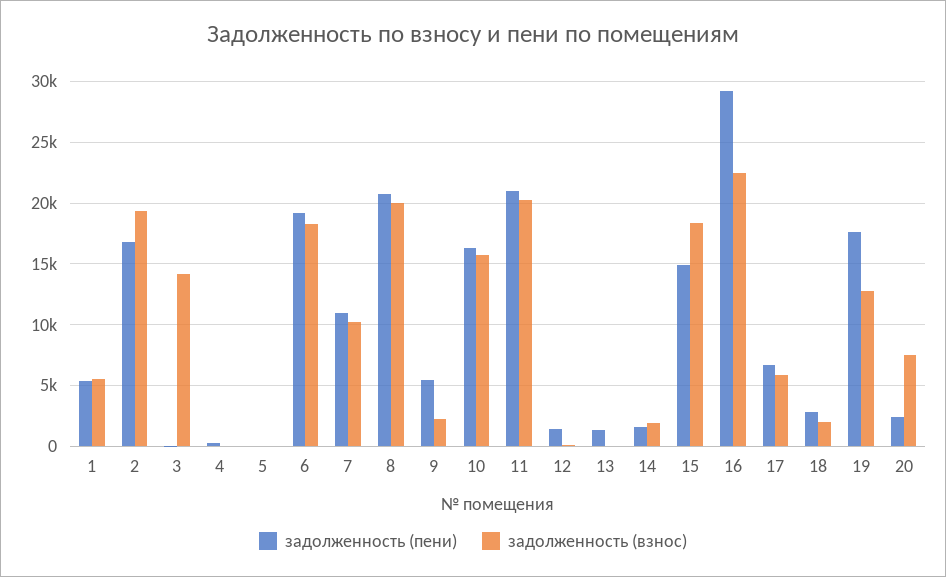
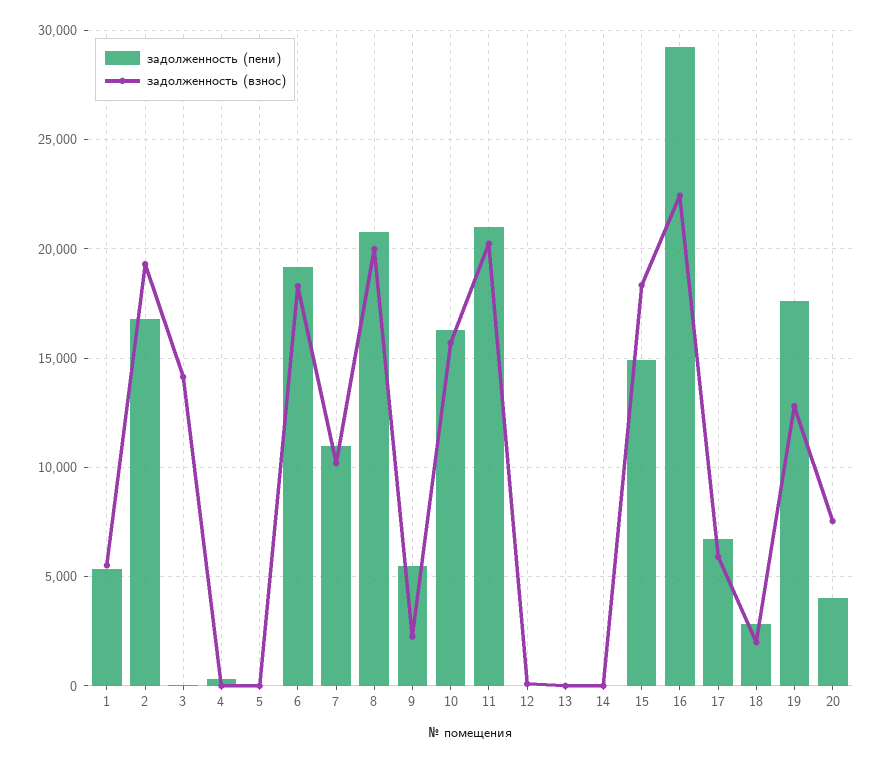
задолженность (пени), 12: 1500 -> 0
задолженность (пени), 13: 1500 -> 0
задолженность (пени), 14: 1500 -> 0
задолженность (взнос), 14: 2000 -> 0
задолженность (пени), 20: 2500 -> 4000

